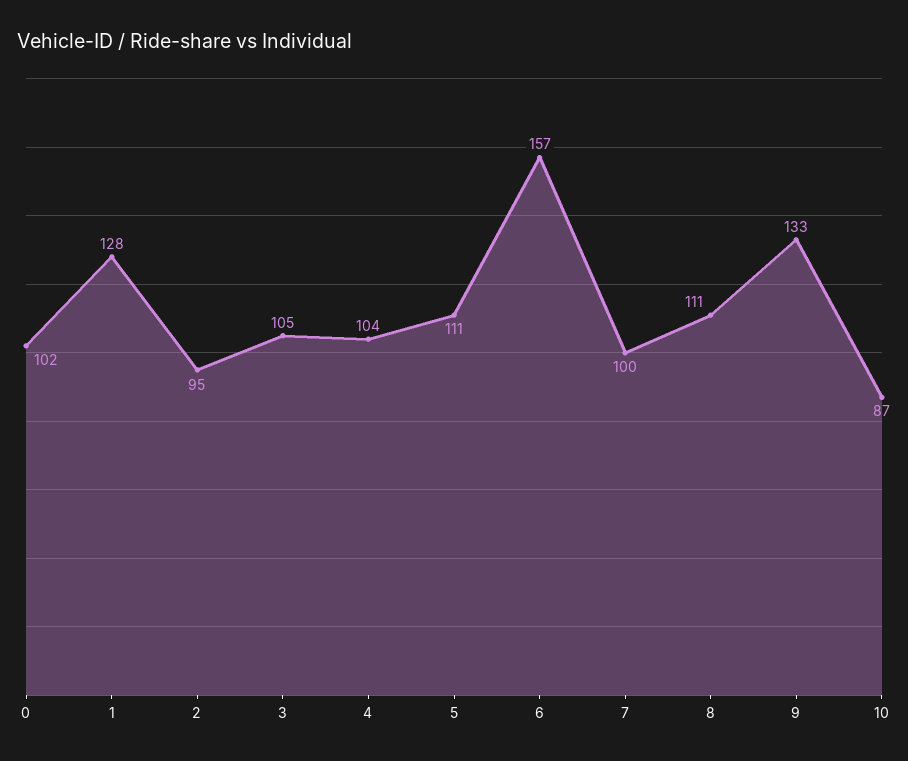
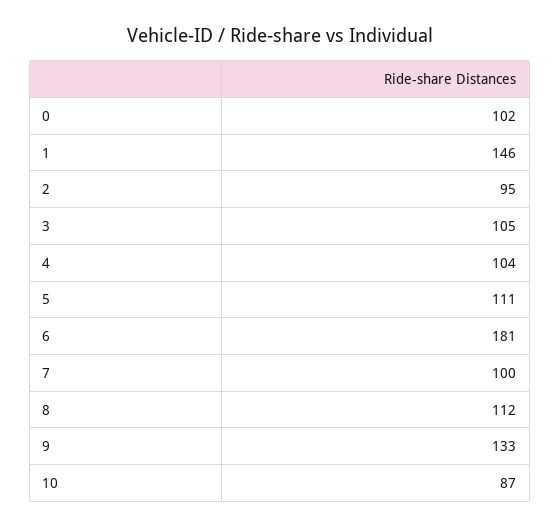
1: 128 -> 146
6: 157 -> 181
8: 111 -> 112

